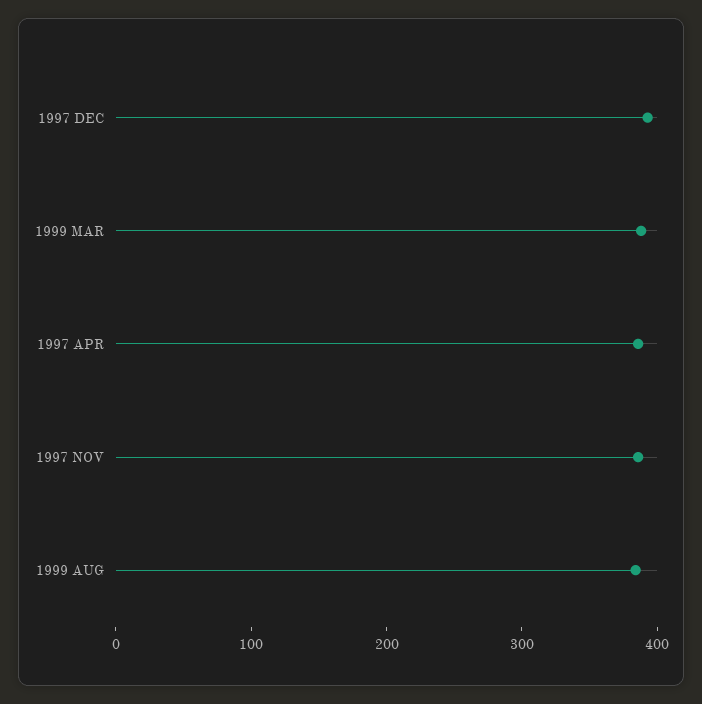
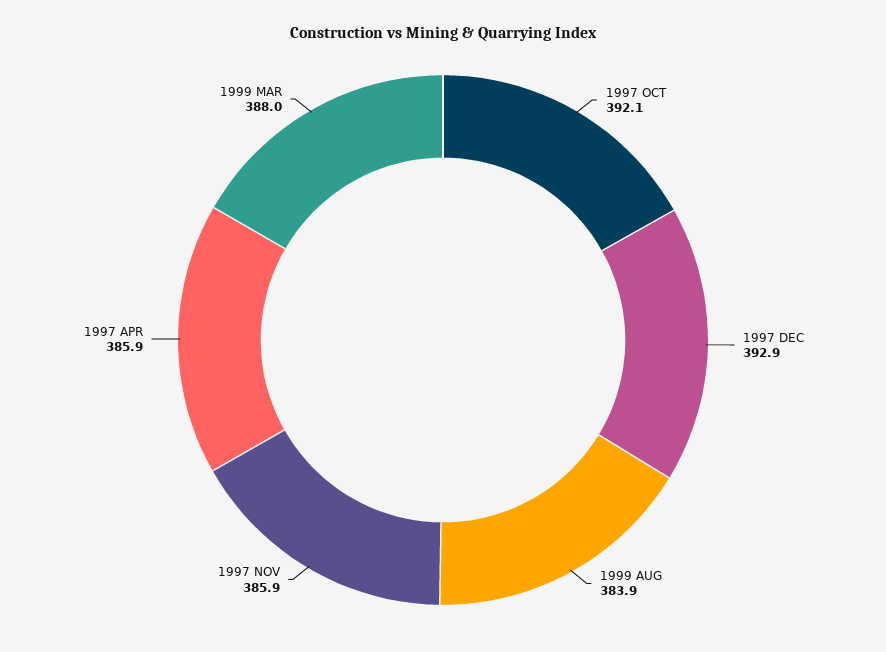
1997 OCT: none -> 392.1

